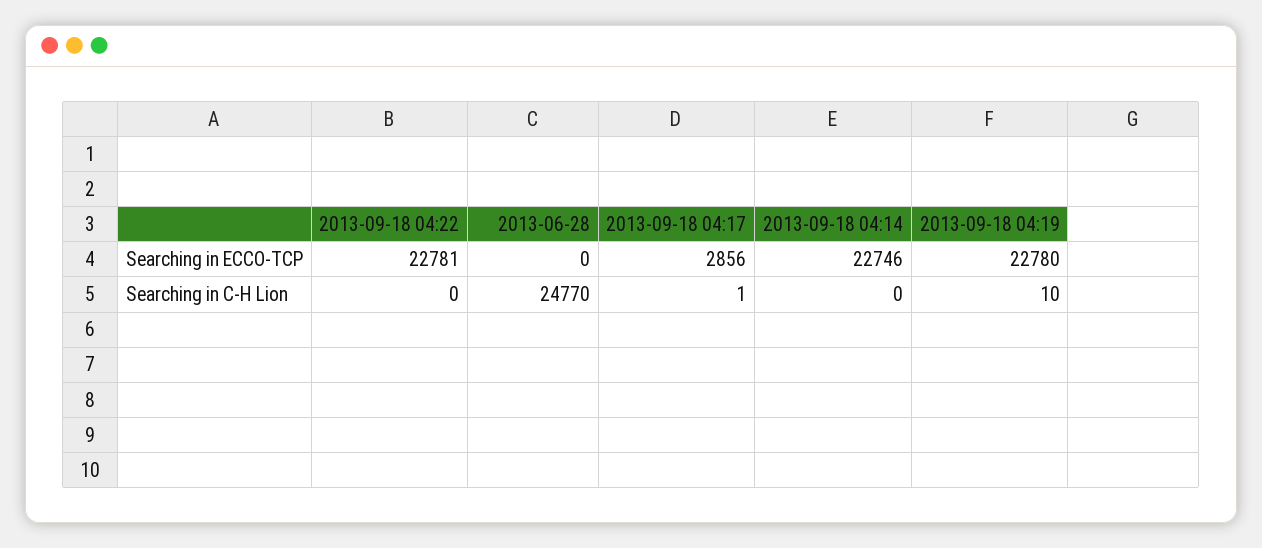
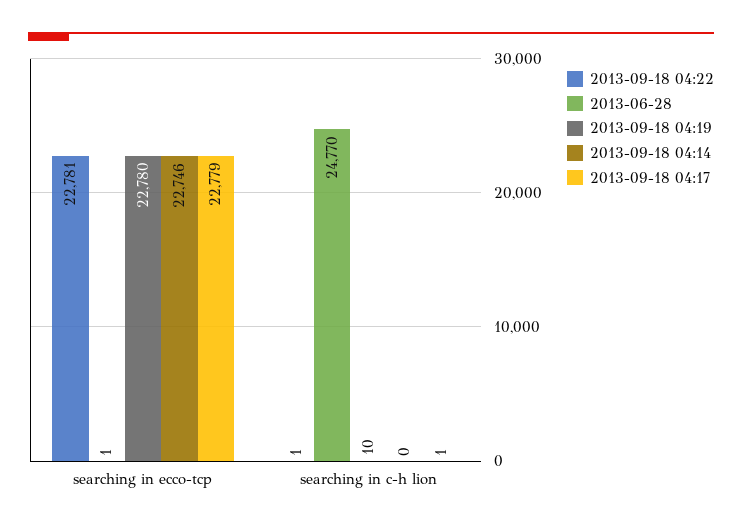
2013-06-28, Searching in ECCO-TCP: 0 -> 1
2013-09-18 04:17, Searching in ECCO-TCP: 2856 -> 22779
2013-09-18 04:22, Searching in C-H Lion: 0 -> 1

